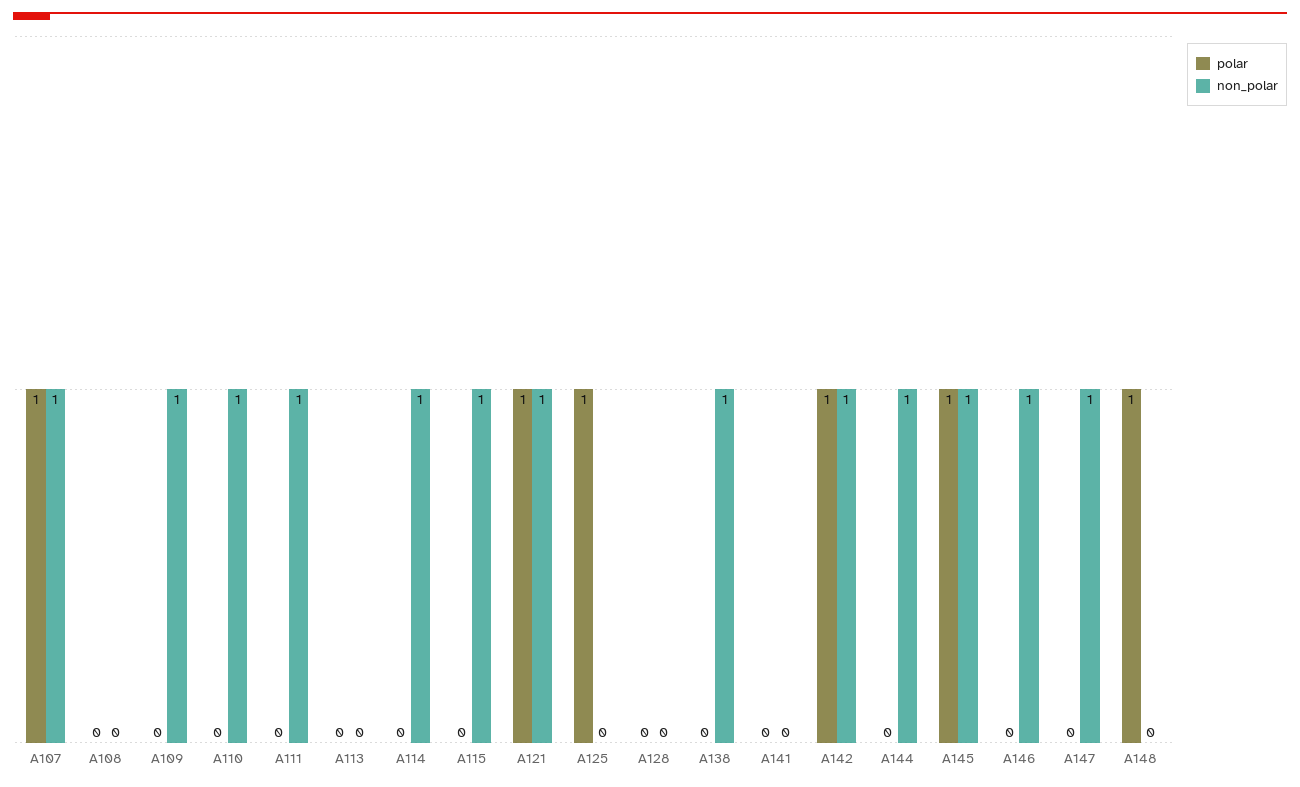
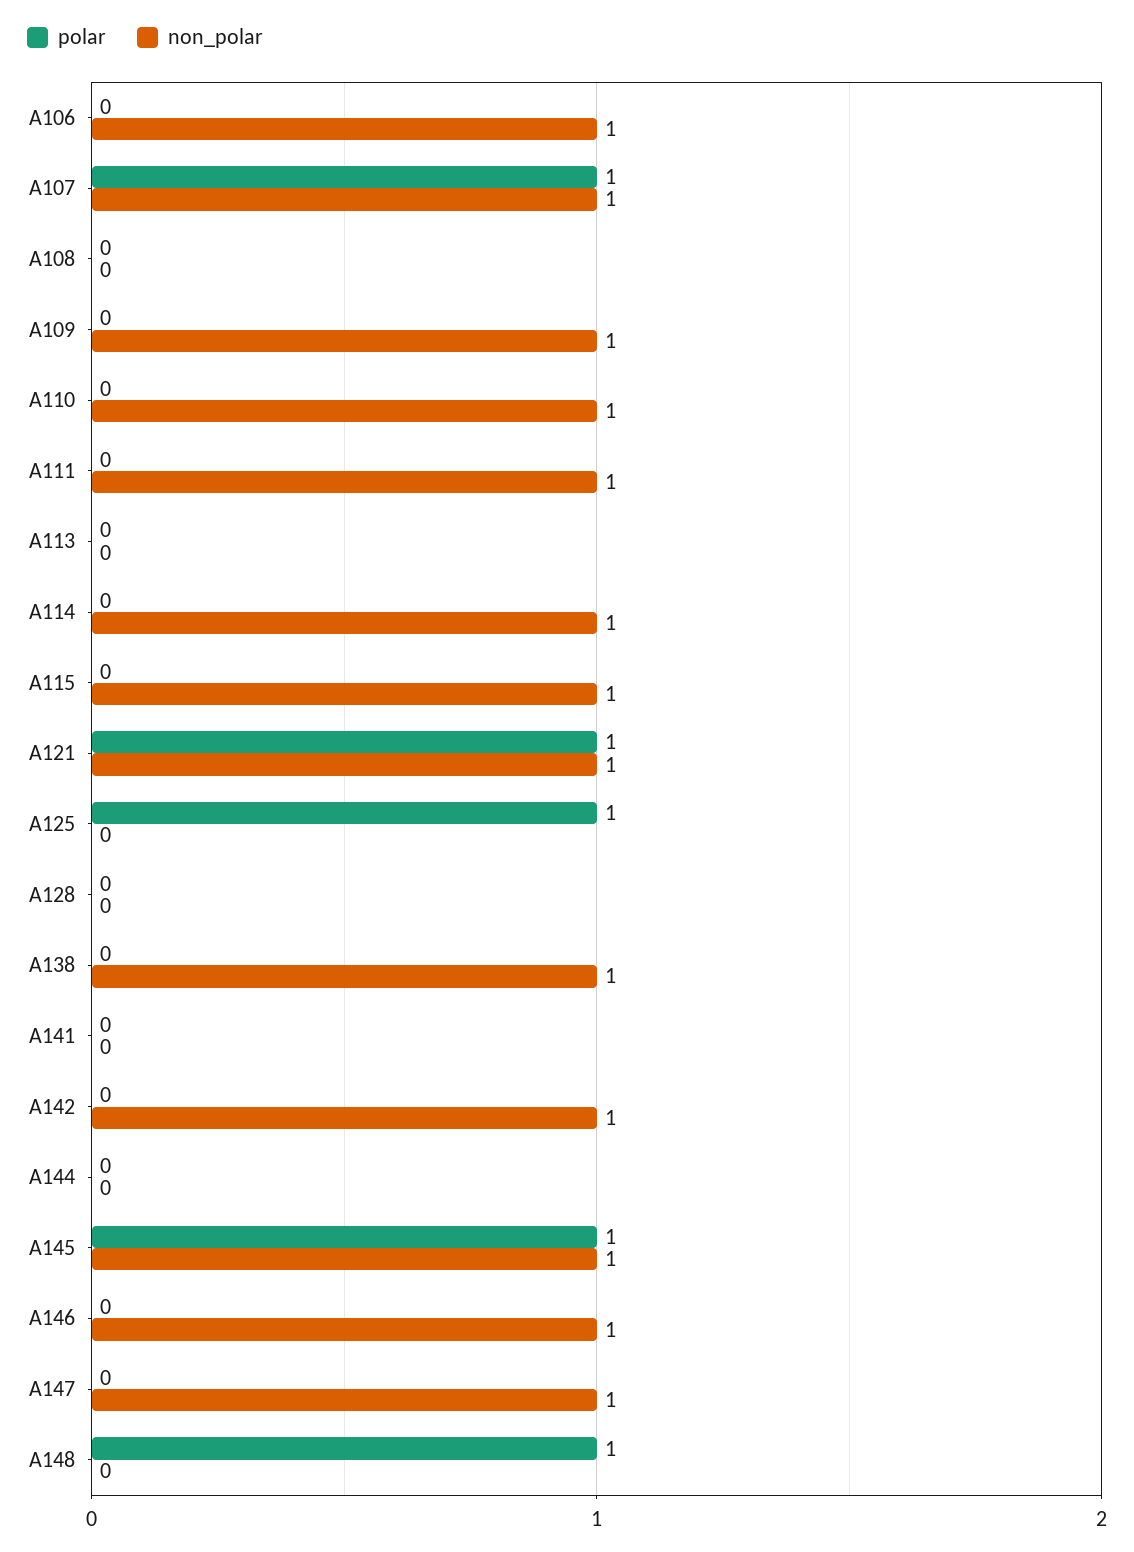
polar, A142: 1 -> 0
non_polar, A144: 1 -> 0
polar, A106: none -> 0
non_polar, A106: none -> 1

